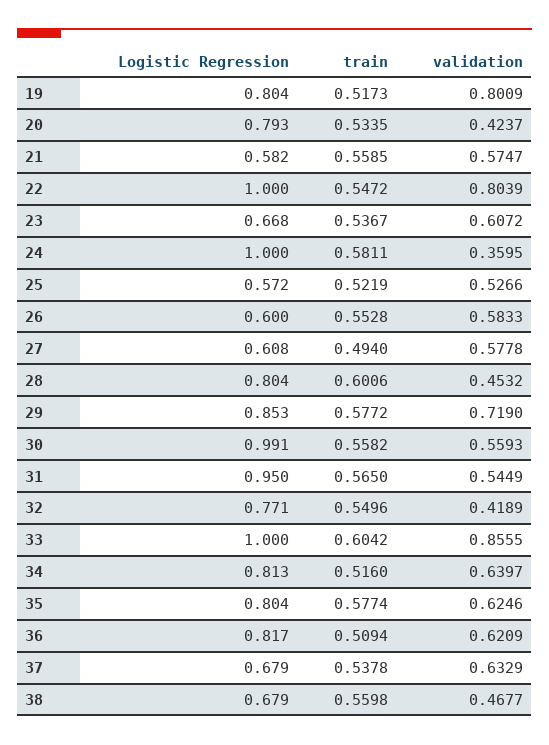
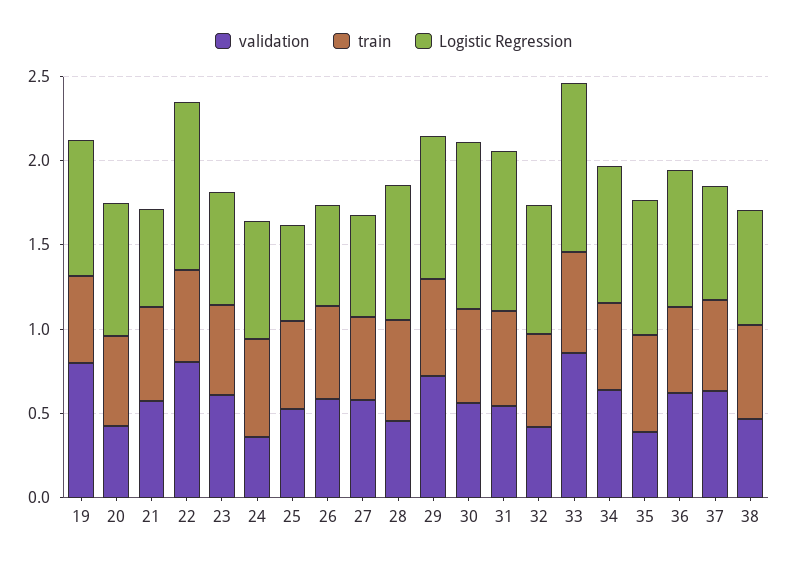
Logistic Regression, 24: 1 -> 0.7
validation, 35: 0.6246 -> 0.4

